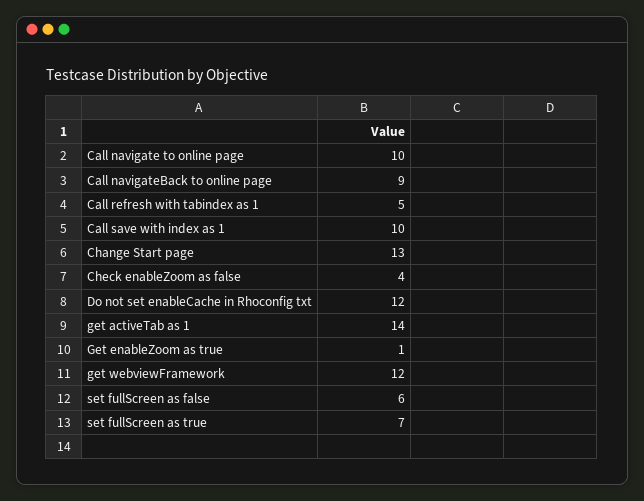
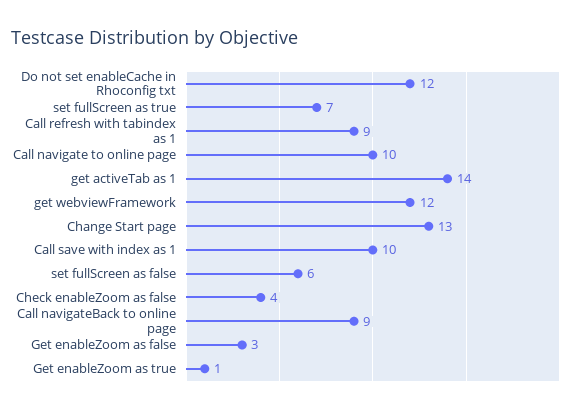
Call refresh with tabindex as 1: 5 -> 9
Get enableZoom as false: none -> 3

